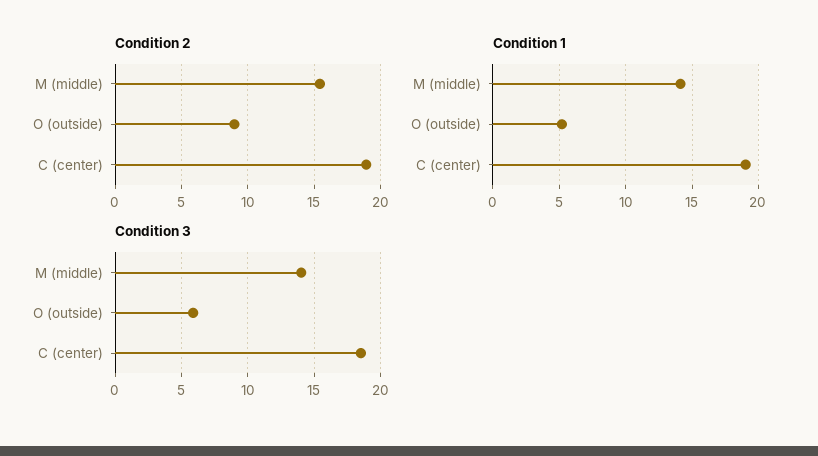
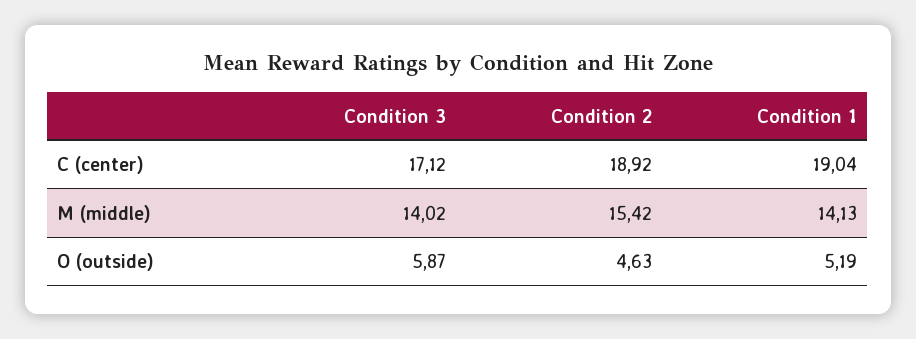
Condition 2, O (outside): 9 -> 4.63
Condition 3, C (center): 18.5 -> 17.12

